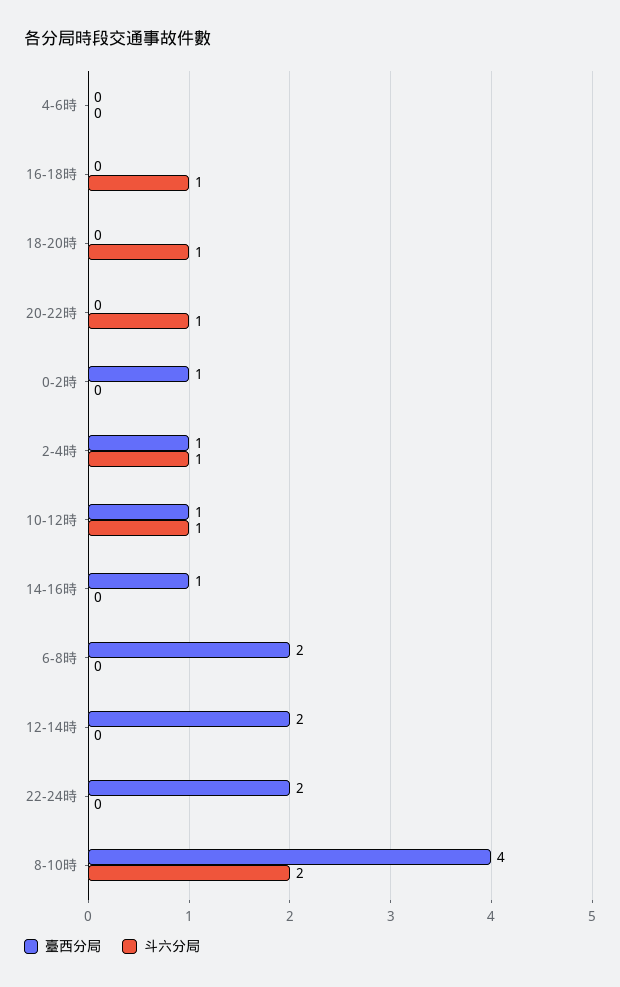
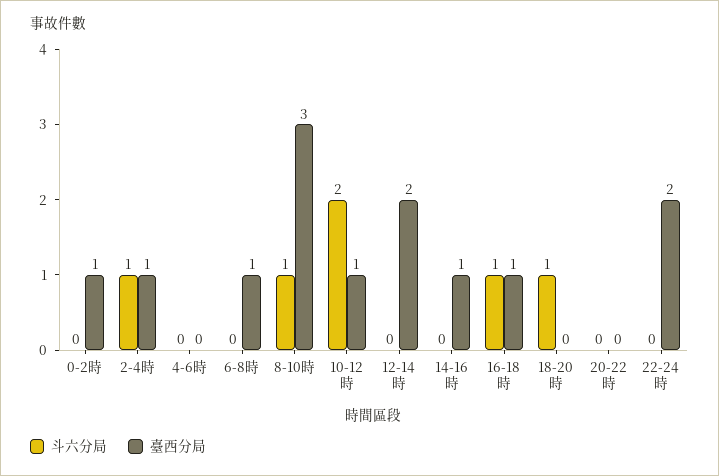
臺西分局, 16-18時: 0 -> 1
斗六分局, 20-22時: 1 -> 0
斗六分局, 10-12時: 1 -> 2
臺西分局, 6-8時: 2 -> 1
臺西分局, 8-10時: 4 -> 3
斗六分局, 8-10時: 2 -> 1

